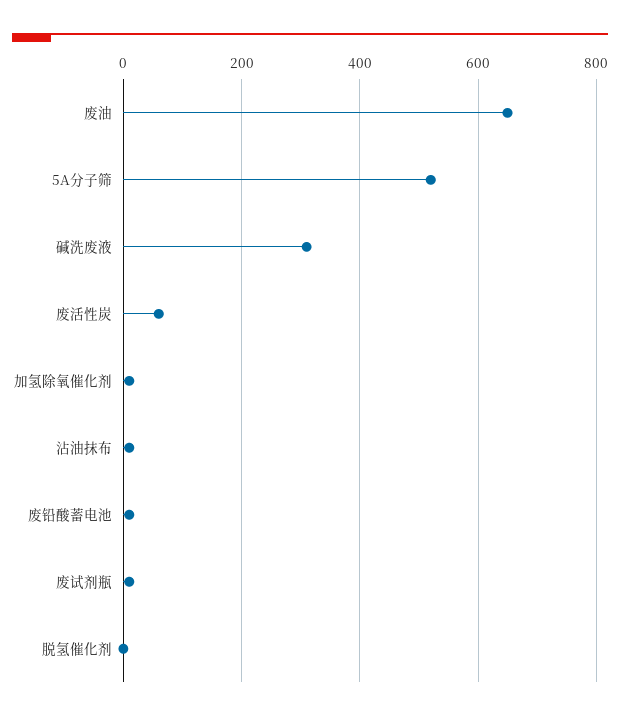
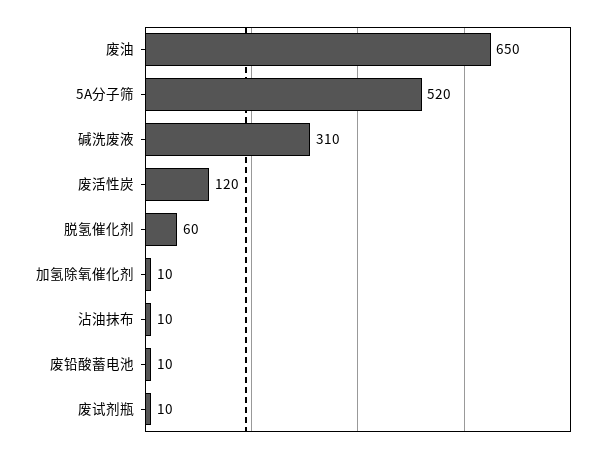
废活性炭: 60 -> 120
脱氢催化剂: 0 -> 60

